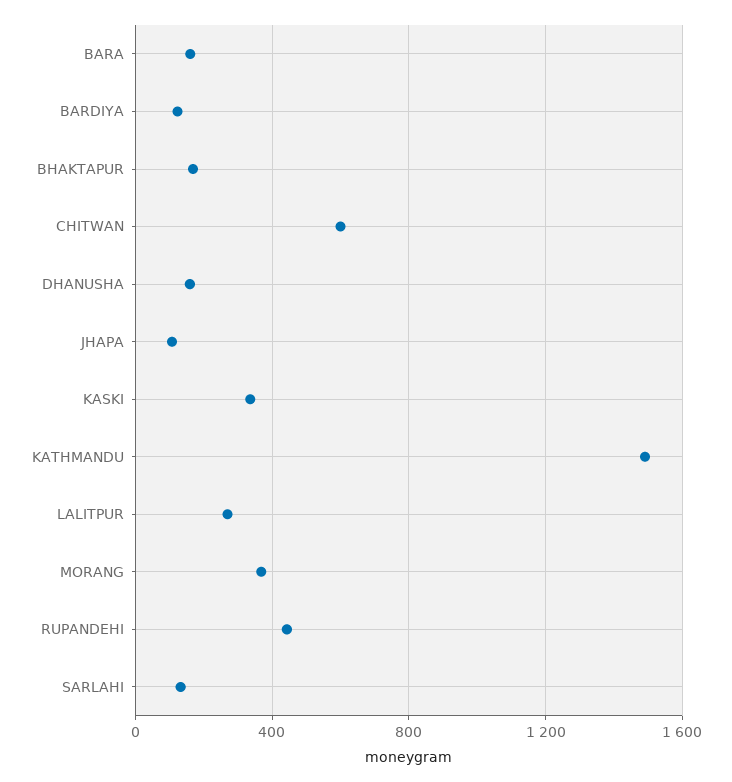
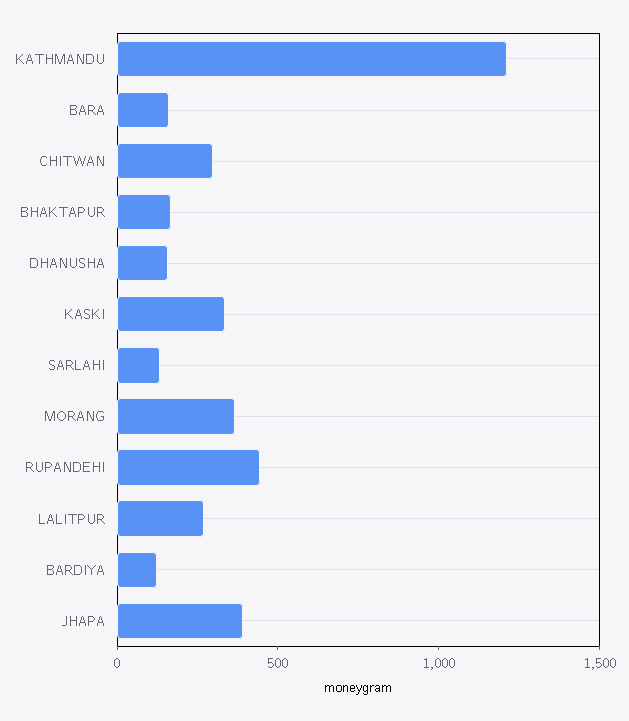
CHITWAN: 600 -> 300
JHAPA: 100 -> 400
KATHMANDU: 1500 -> 1200

